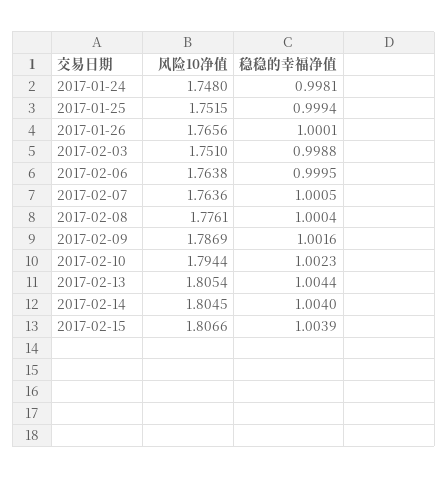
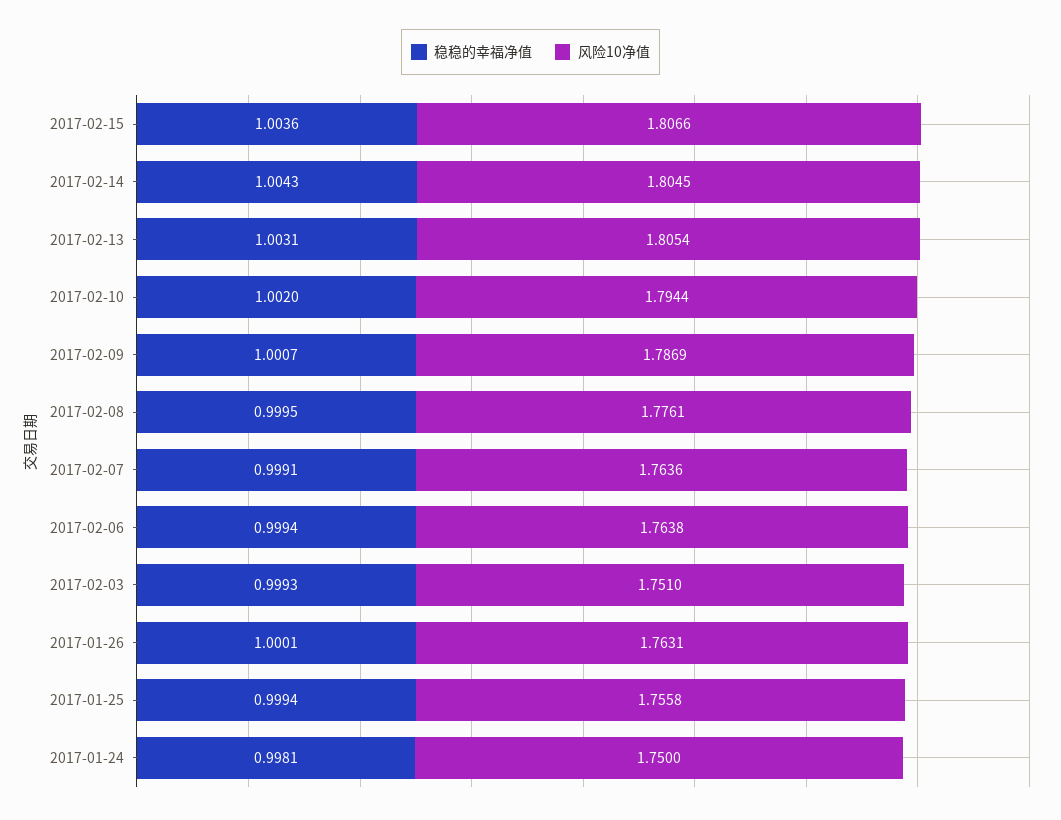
风险10净值, 2017-01-24: 1.748 -> 1.75
风险10净值, 2017-01-25: 1.7515 -> 1.7558
风险10净值, 2017-01-26: 1.7656 -> 1.7631
稳稳的幸福净值, 2017-02-03: 0.9988 -> 0.9993
稳稳的幸福净值, 2017-02-06: 0.9995 -> 0.9994
稳稳的幸福净值, 2017-02-07: 1.0005 -> 0.9991
稳稳的幸福净值, 2017-02-08: 1.0004 -> 0.9995
稳稳的幸福净值, 2017-02-09: 1.0016 -> 1.0007
稳稳的幸福净值, 2017-02-10: 1.0023 -> 1.002
稳稳的幸福净值, 2017-02-13: 1.0044 -> 1.0031
稳稳的幸福净值, 2017-02-14: 1.004 -> 1.0043
稳稳的幸福净值, 2017-02-15: 1.0039 -> 1.0036

